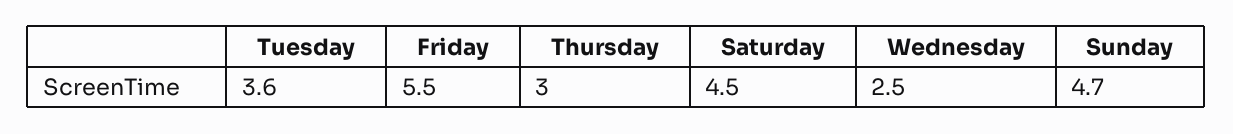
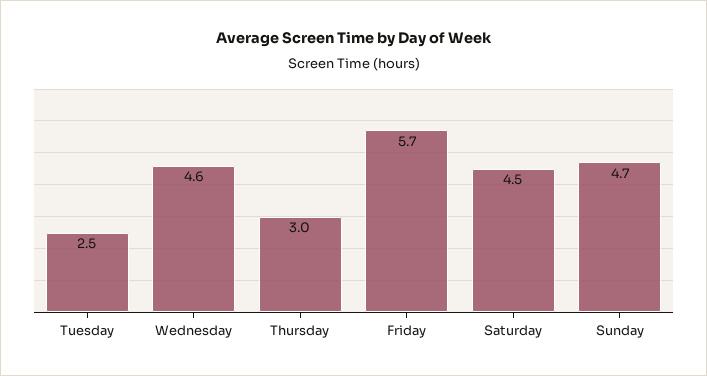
Tuesday: 3.6 -> 2.5
Friday: 5.5 -> 5.7
Wednesday: 2.5 -> 4.6

